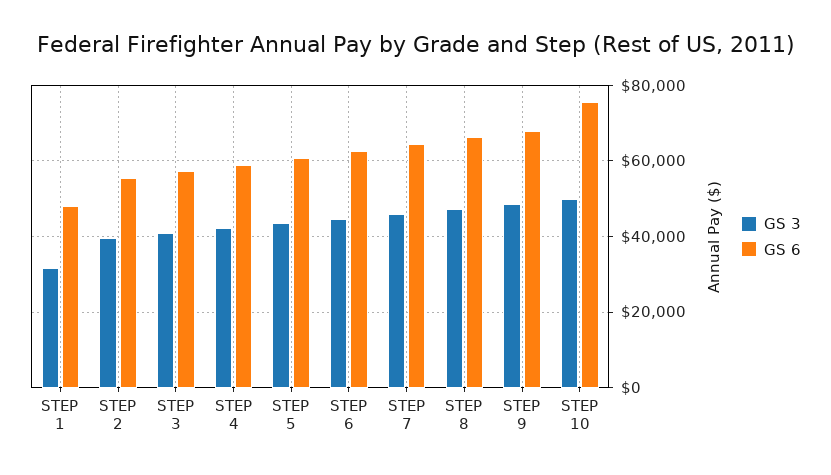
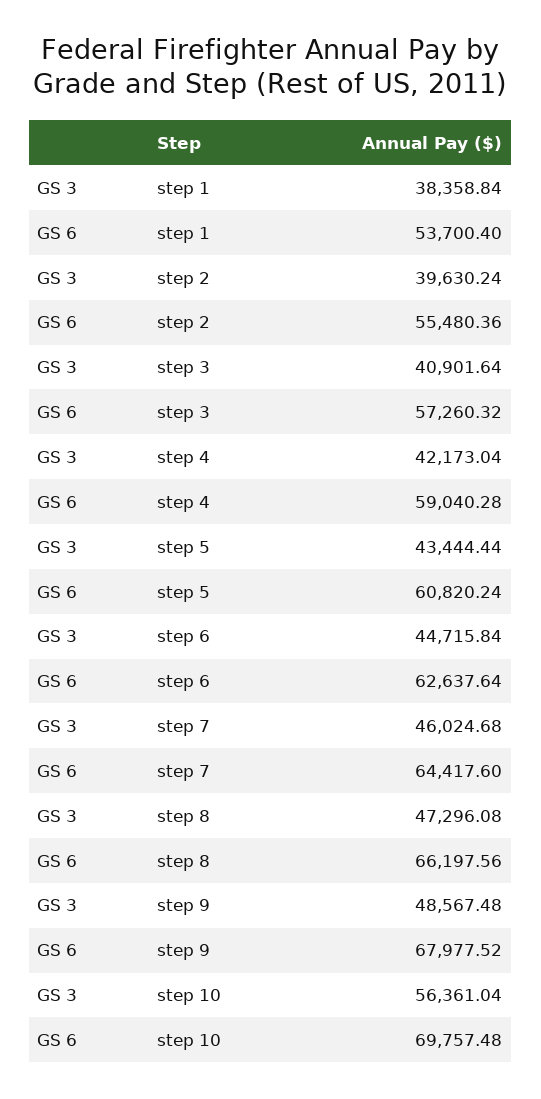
GS 3, STEP 1: 32000 -> 38358.84
GS 6, STEP 1: 48000 -> 53700.4
GS 3, STEP 10: 50000 -> 56361.04
GS 6, STEP 10: 76000 -> 69757.48

